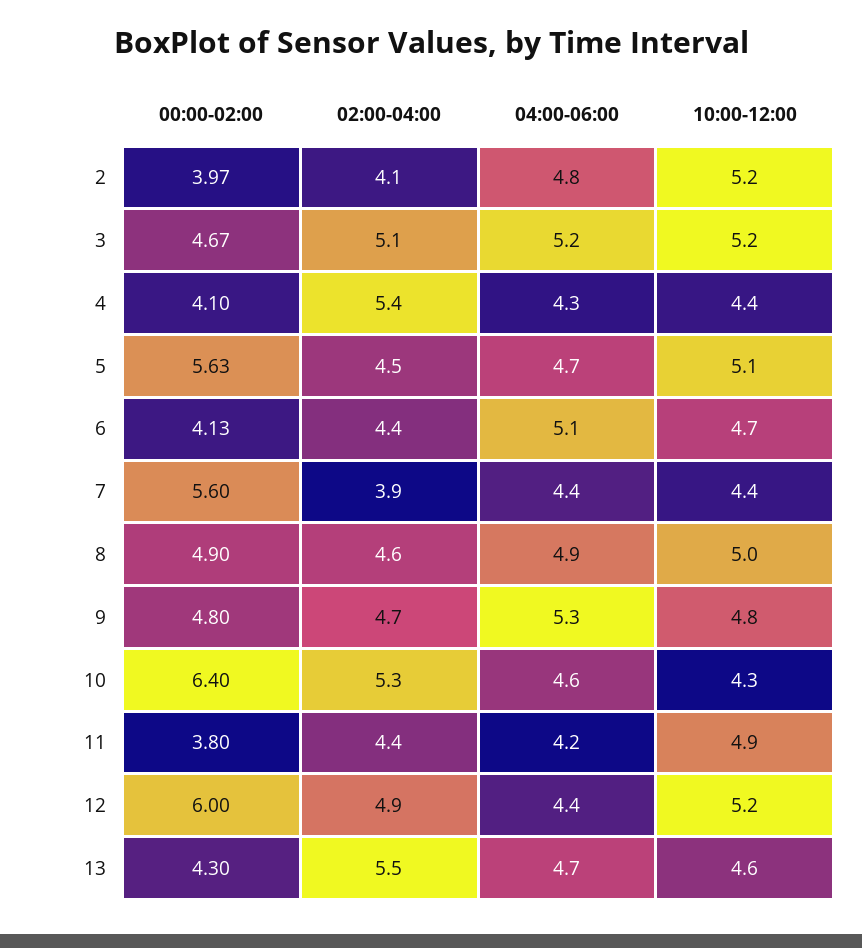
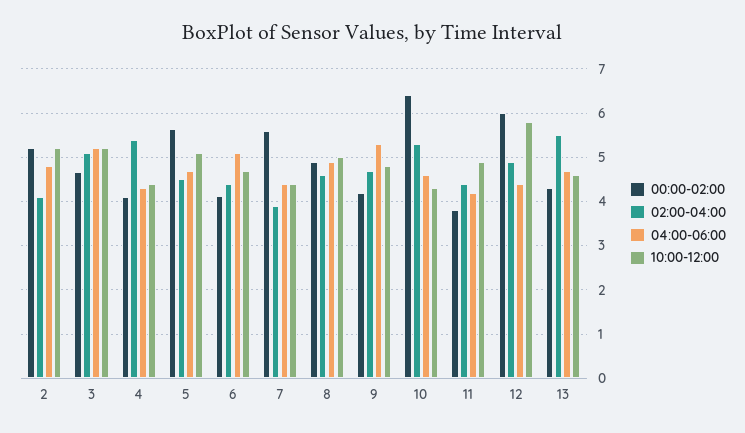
00:00-02:00, 2: 3.97 -> 5.2
00:00-02:00, 9: 4.8 -> 4.2
10:00-12:00, 12: 5.2 -> 5.8

